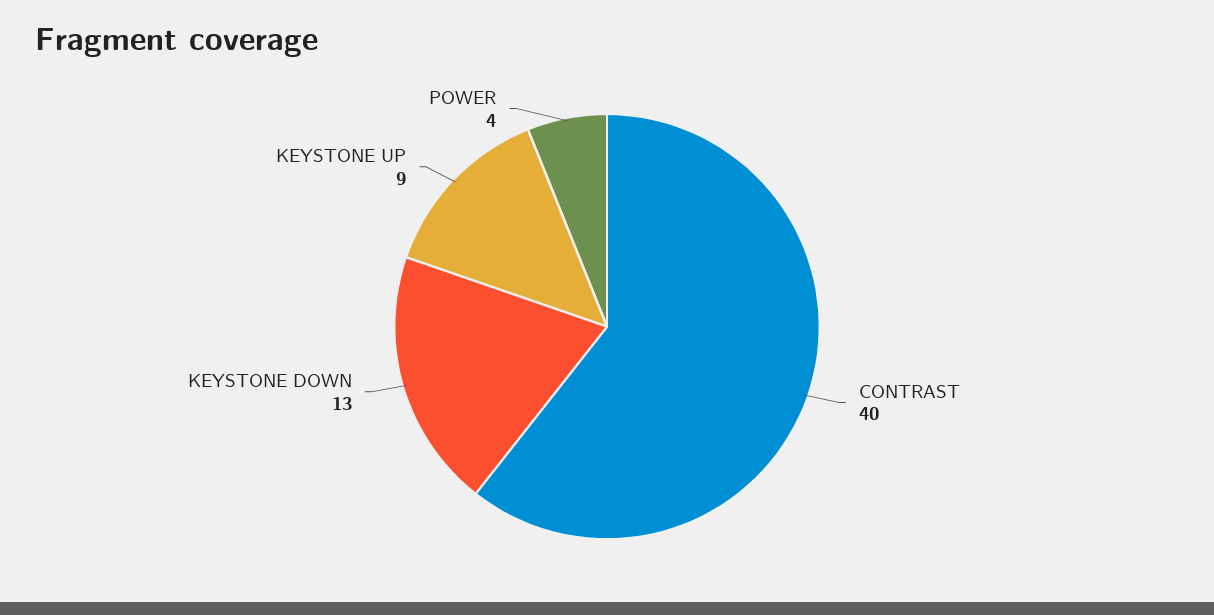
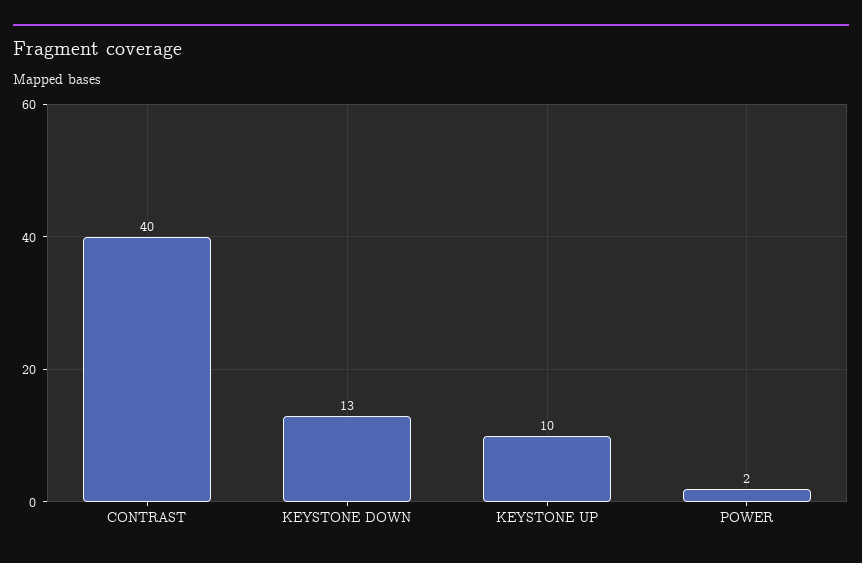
KEYSTONE UP: 9 -> 10
POWER: 4 -> 2

